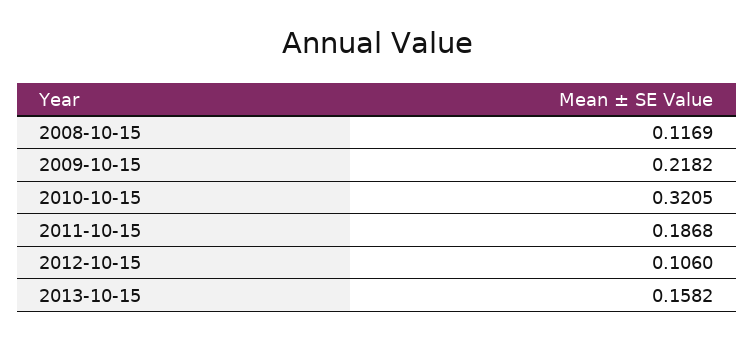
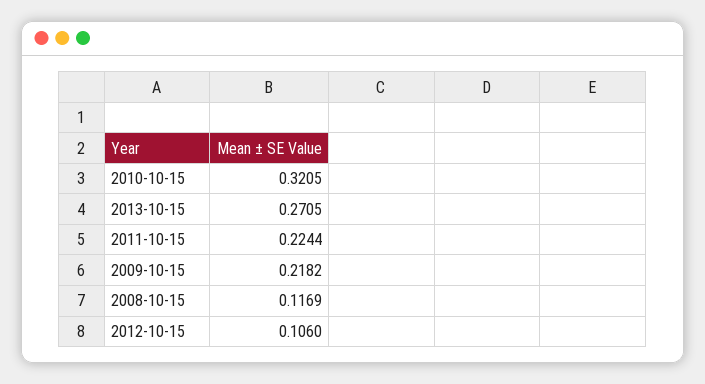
2011-10-15: 0.1868 -> 0.2244
2013-10-15: 0.1582 -> 0.2705

